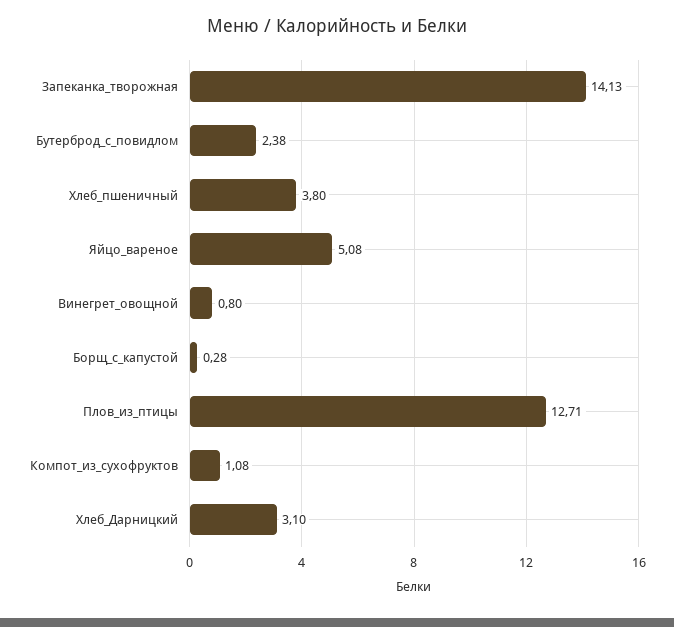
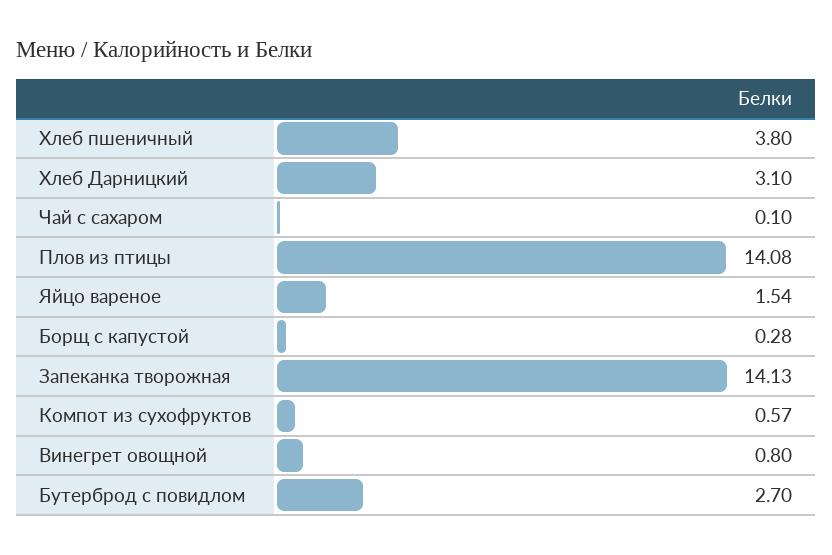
Бутерброд_с_повидлом: 2.38 -> 2.7
Яйцо_вареное: 5.08 -> 1.54
Плов_из_птицы: 12.71 -> 14.08
Компот_из_сухофруктов: 1.08 -> 0.57
Чай с сахаром: none -> 0.1

